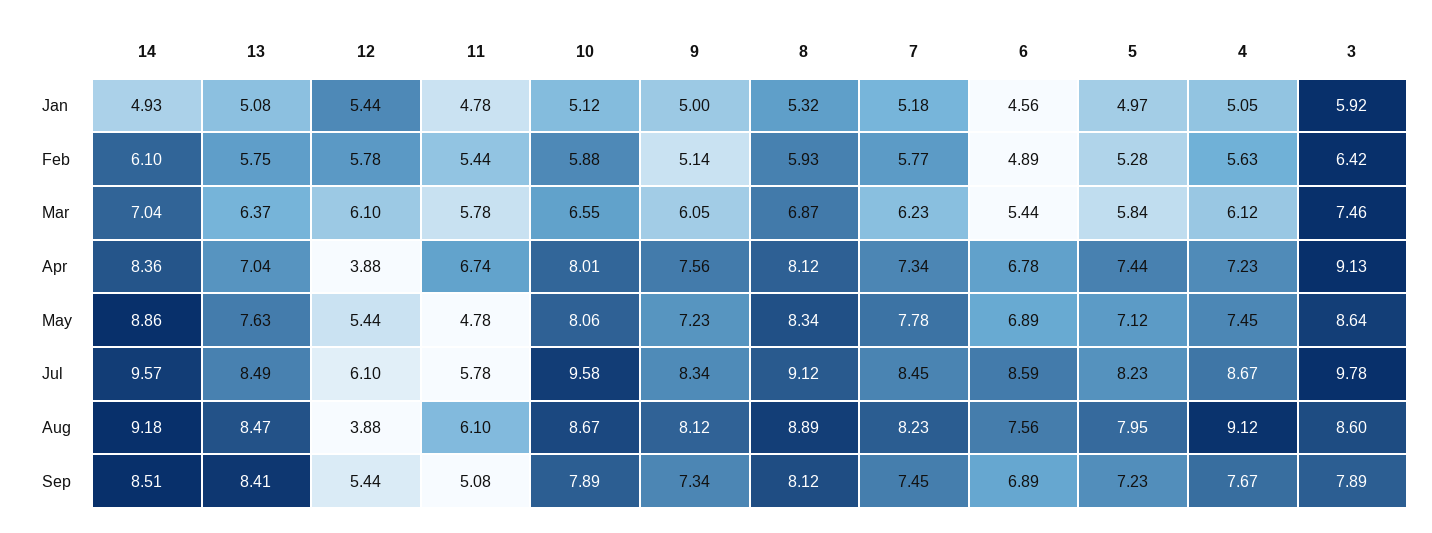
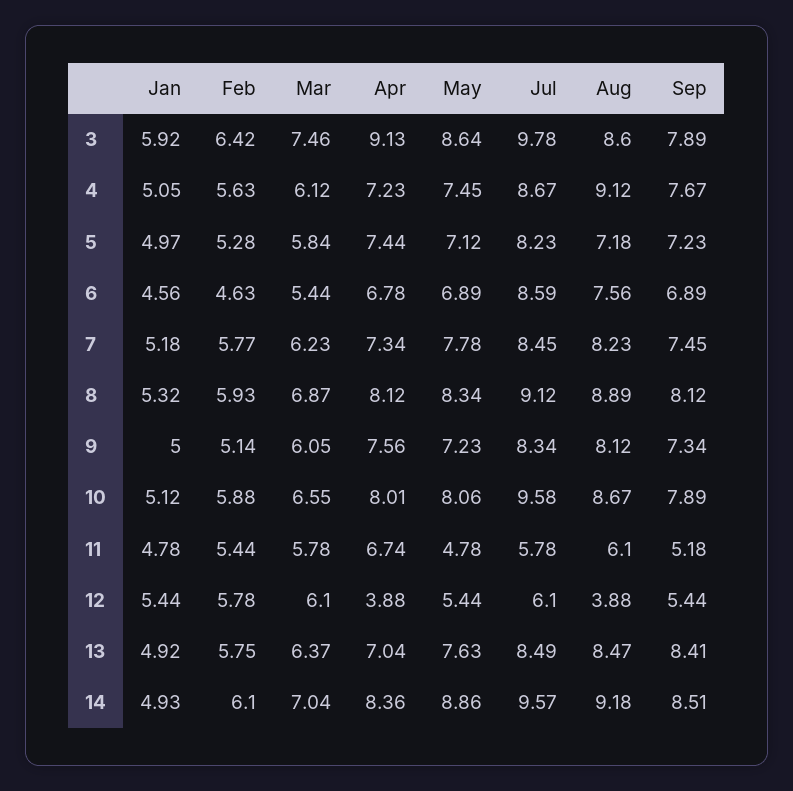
13, Jan: 5.08 -> 4.92
6, Feb: 4.89 -> 4.63
5, Aug: 7.95 -> 7.18
11, Sep: 5.08 -> 5.18

